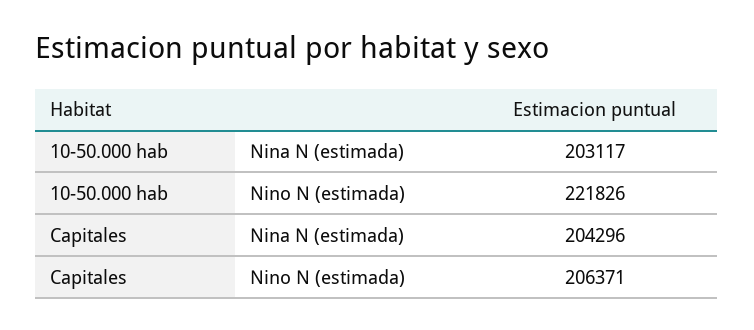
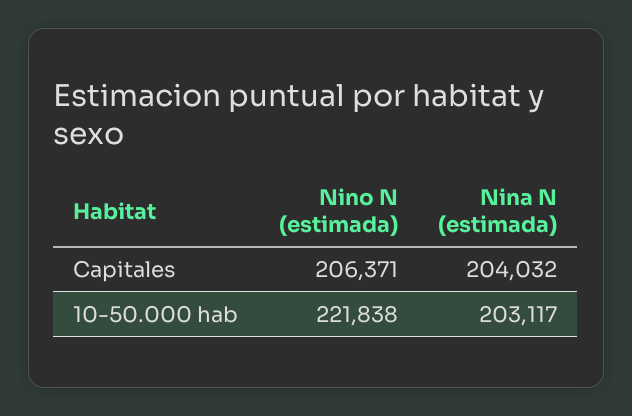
10-50.000 hab, Nino N (estimada): 221826 -> 221838
Capitales, Nina N (estimada): 204296 -> 204032

